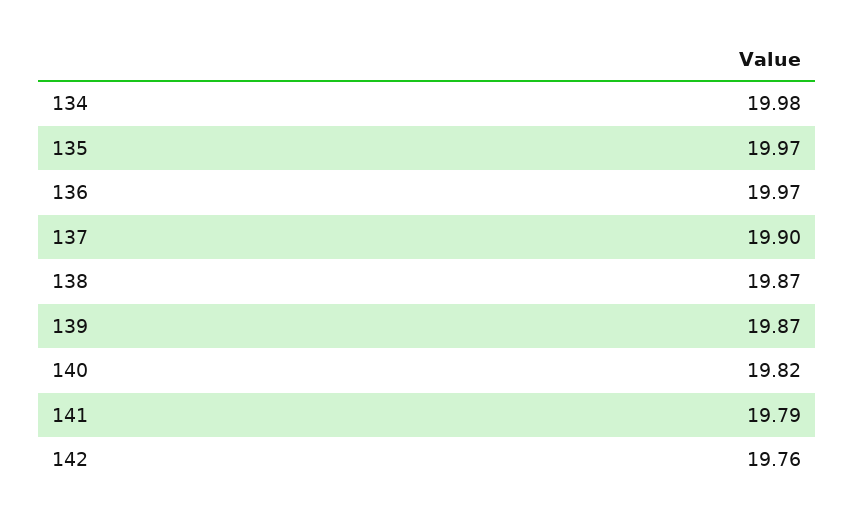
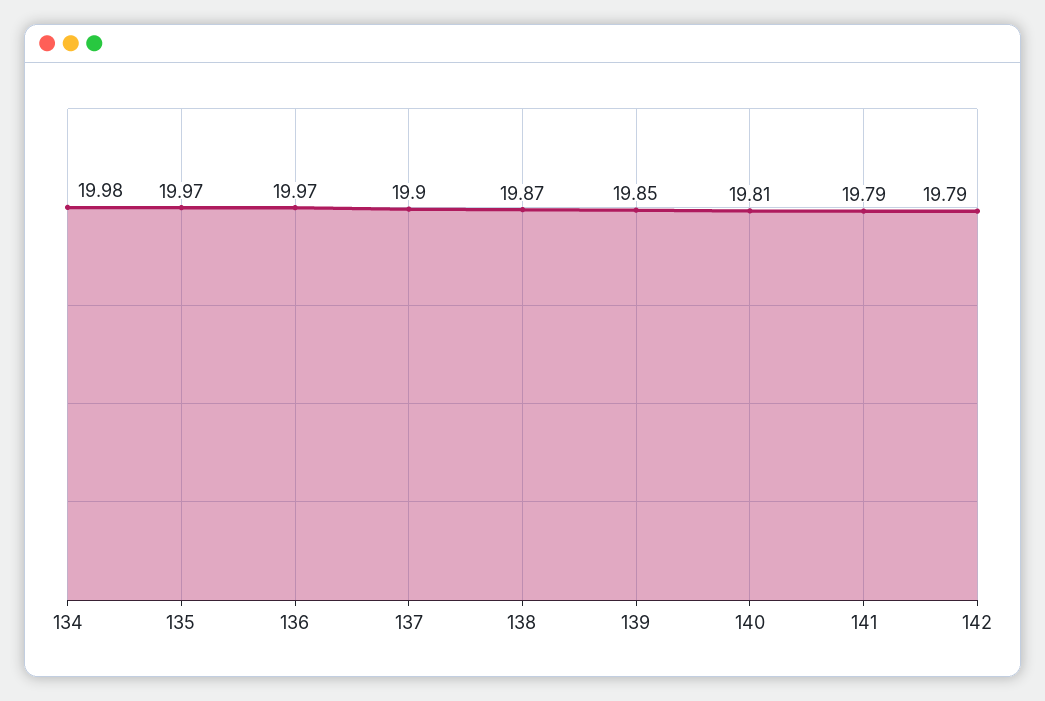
139: 19.87 -> 19.85
140: 19.82 -> 19.81
142: 19.76 -> 19.79

